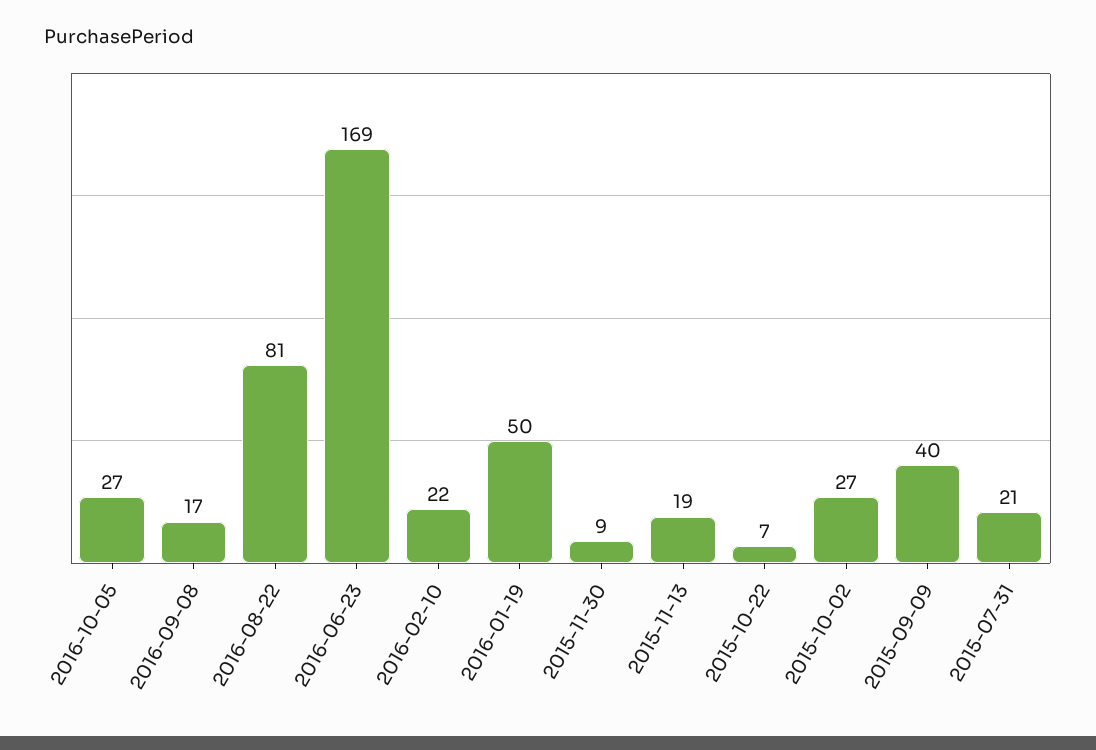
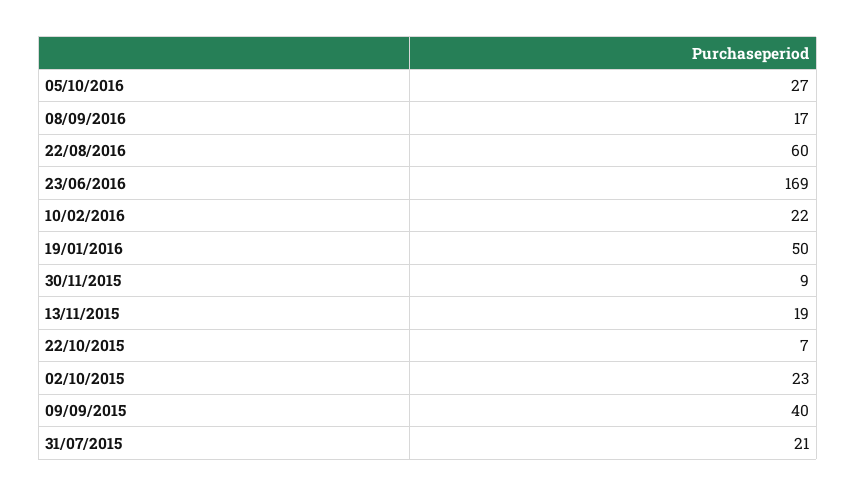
2016-08-22: 81 -> 60
2015-10-02: 27 -> 23

